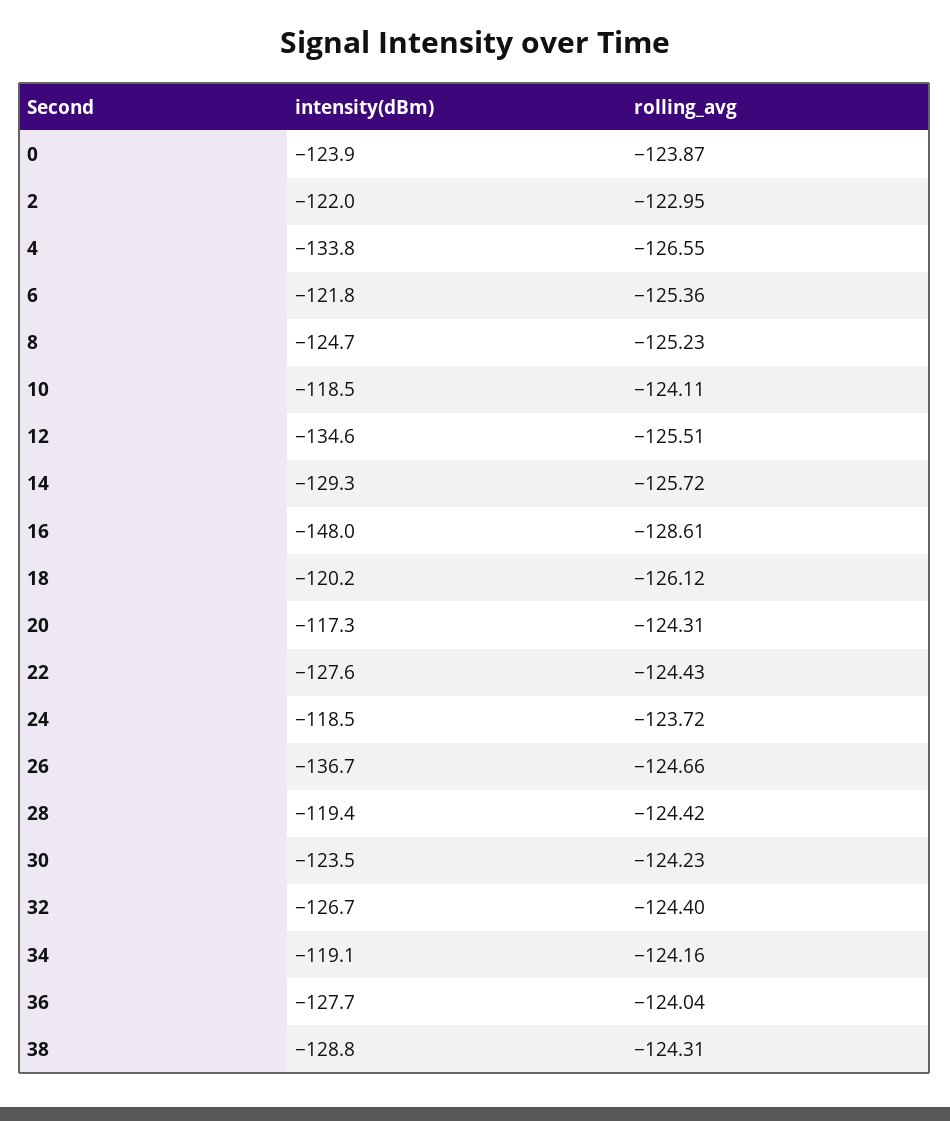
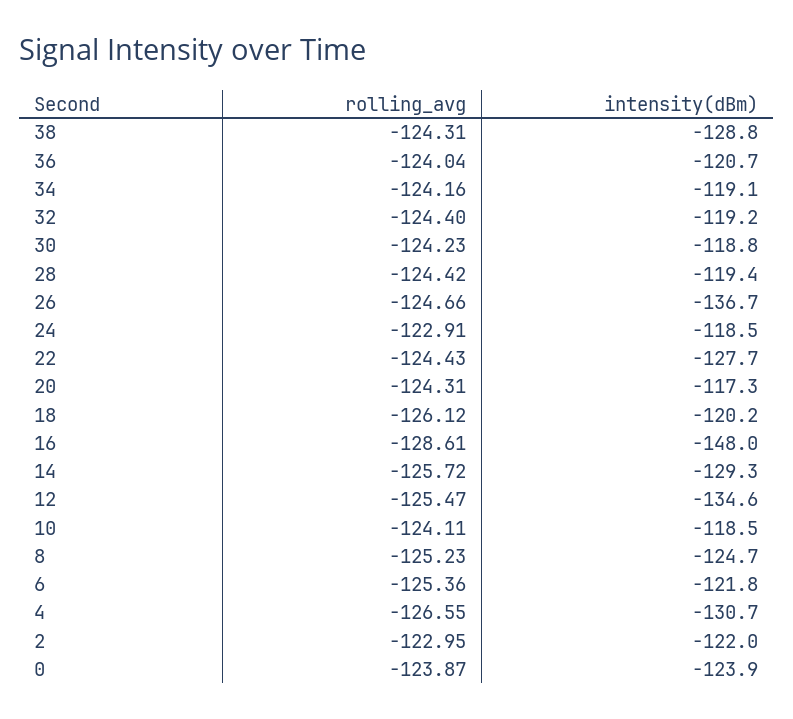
intensity(dBm), 4: -133.8 -> -130.7
rolling_avg, 12: -125.51 -> -125.47
intensity(dBm), 22: -127.6 -> -127.7
rolling_avg, 24: -123.72 -> -122.91
intensity(dBm), 30: -123.5 -> -118.8
intensity(dBm), 32: -126.7 -> -119.2
intensity(dBm), 36: -127.7 -> -120.7

